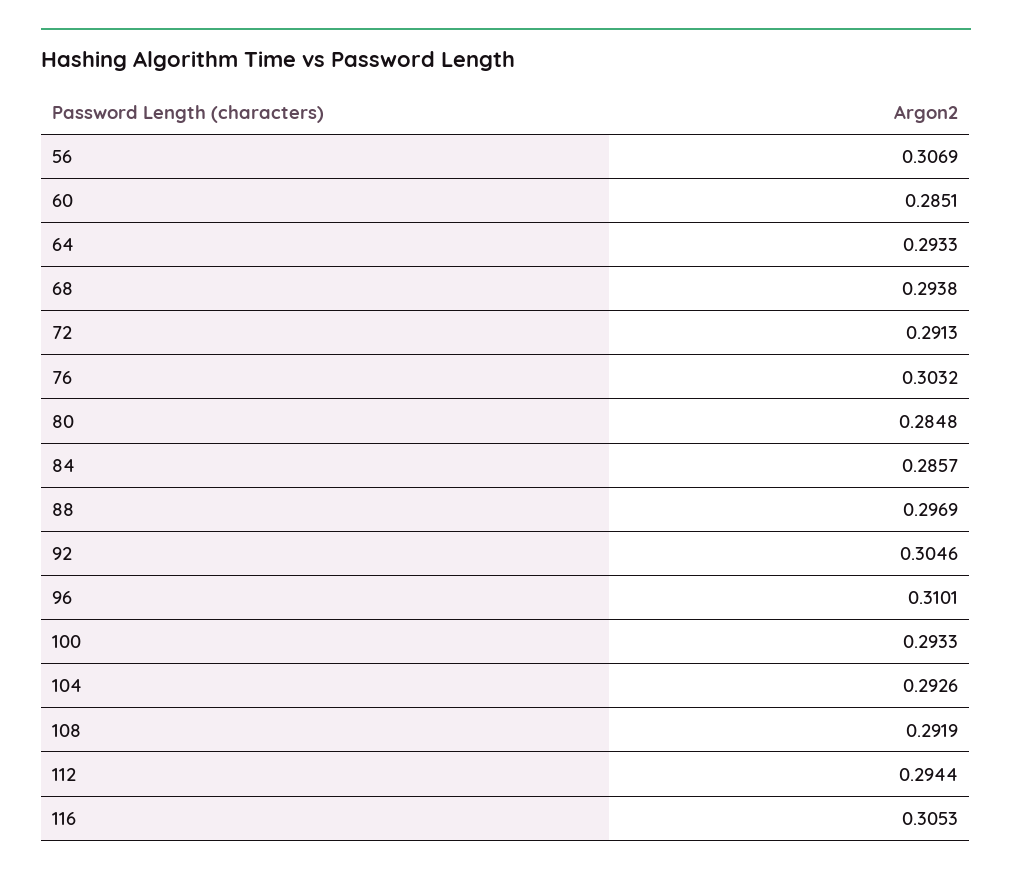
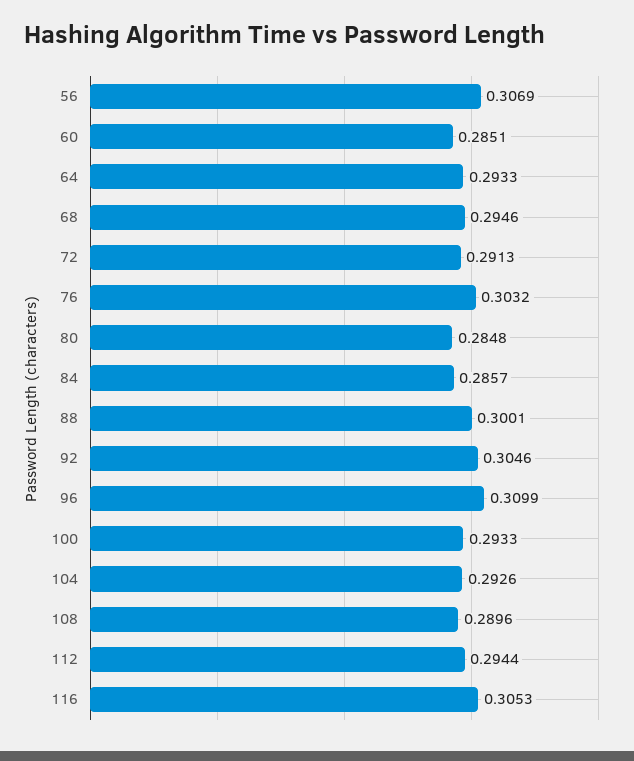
68: 0.2938 -> 0.2946
88: 0.2969 -> 0.3001
96: 0.3101 -> 0.3099
108: 0.2919 -> 0.2896

